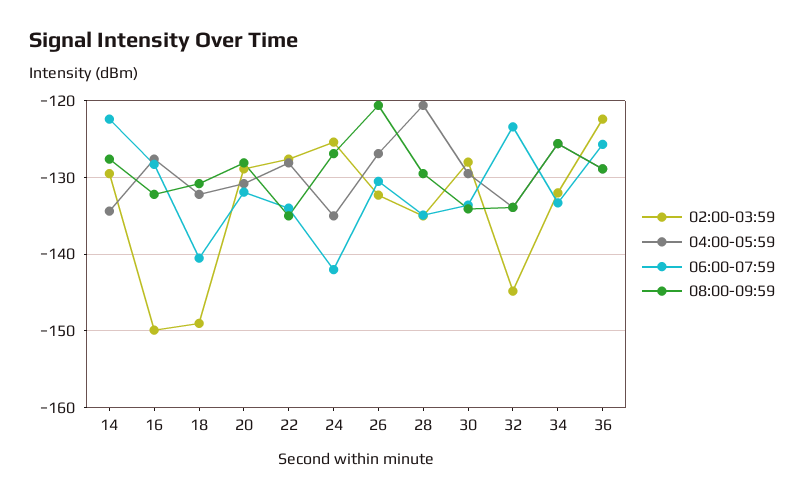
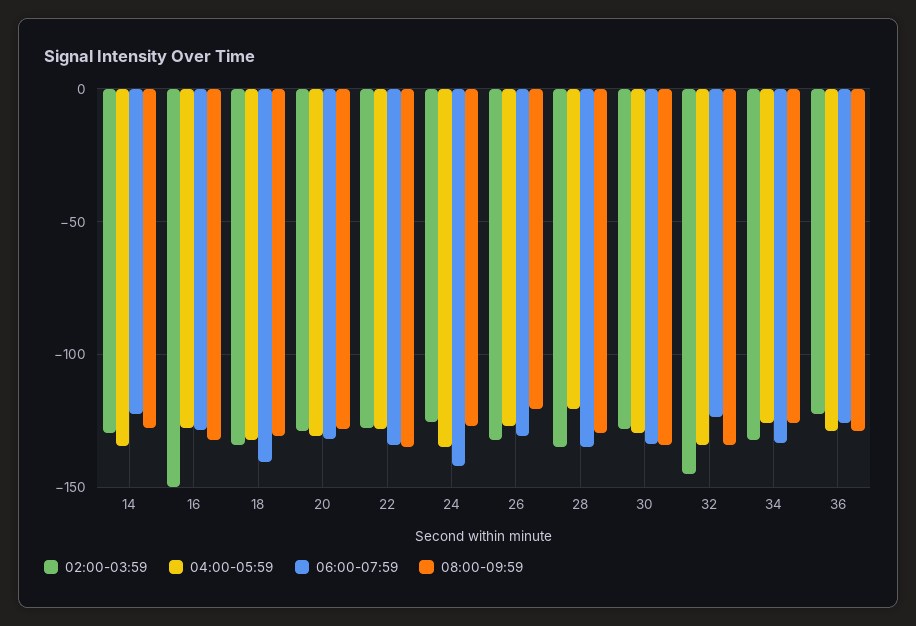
02:00-03:59, 18: -149 -> -135

